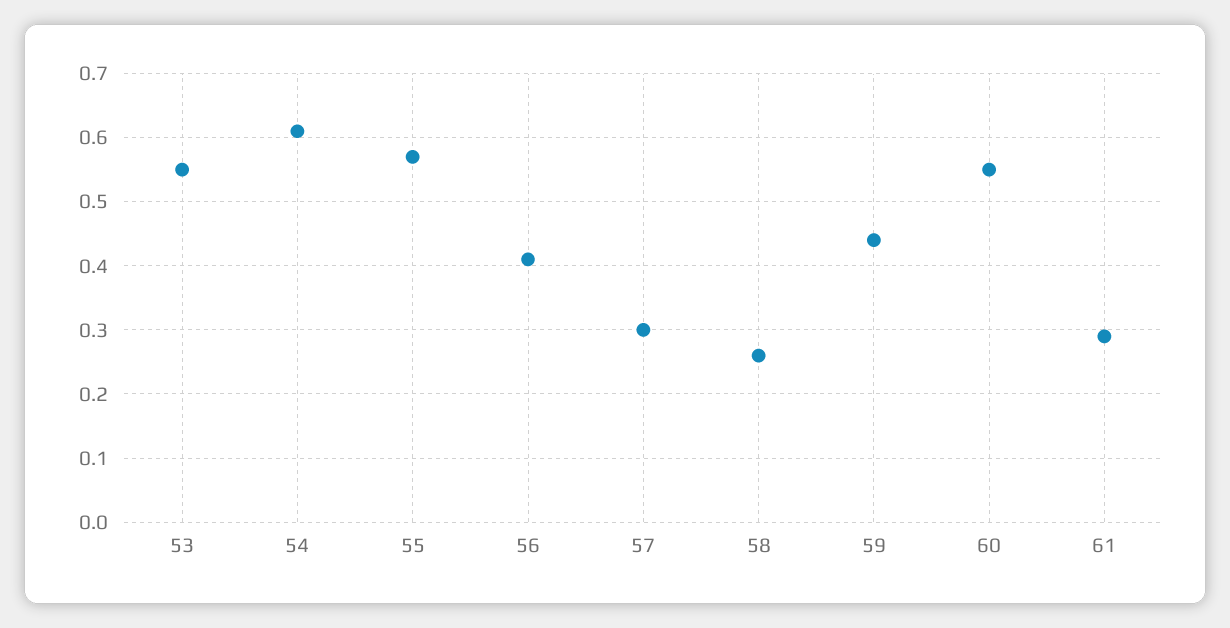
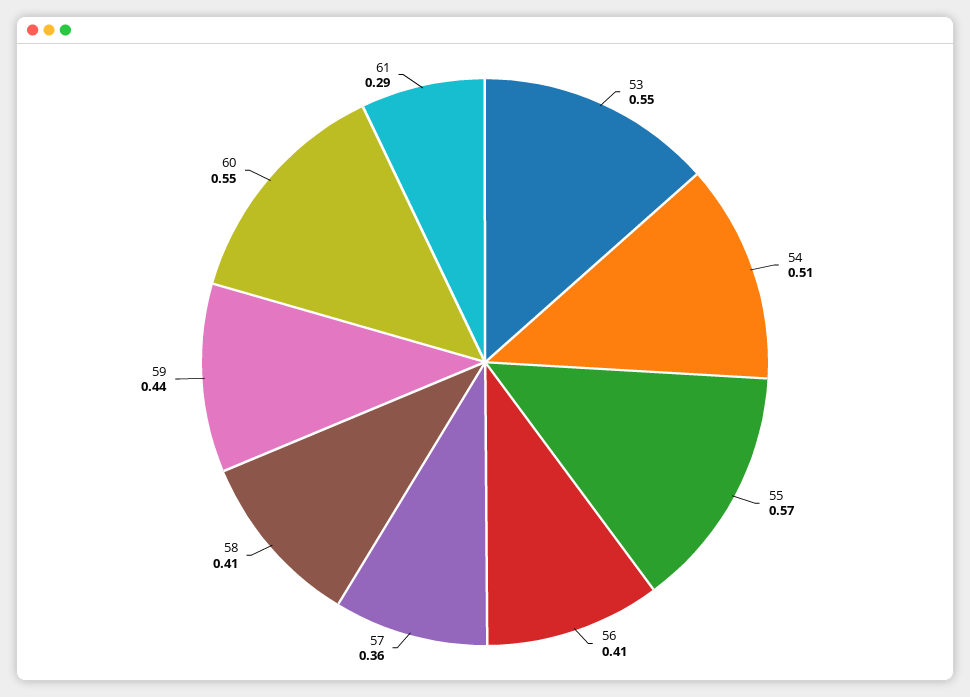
54: 0.61 -> 0.51
57: 0.3 -> 0.36
58: 0.26 -> 0.41

